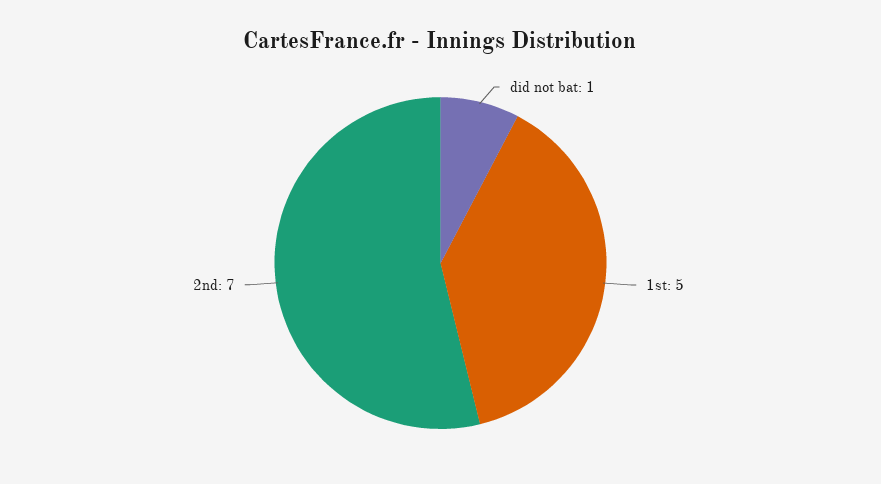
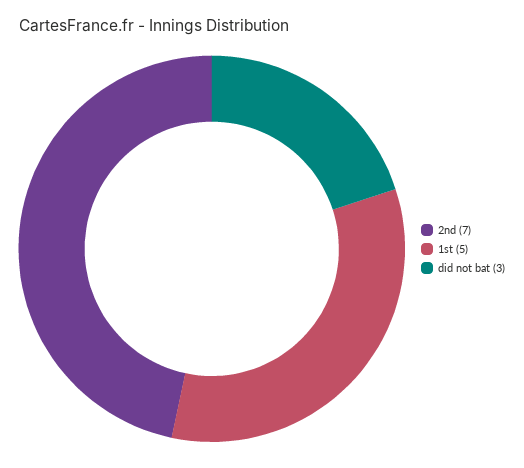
did not bat: 1 -> 3

